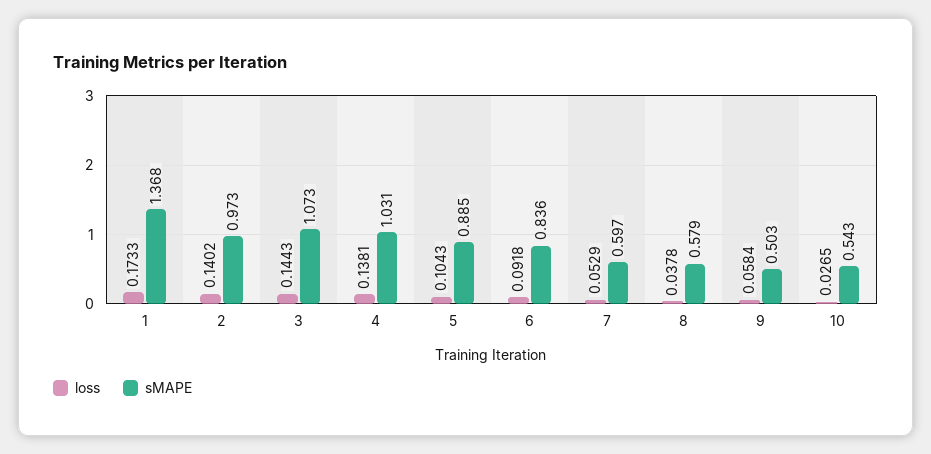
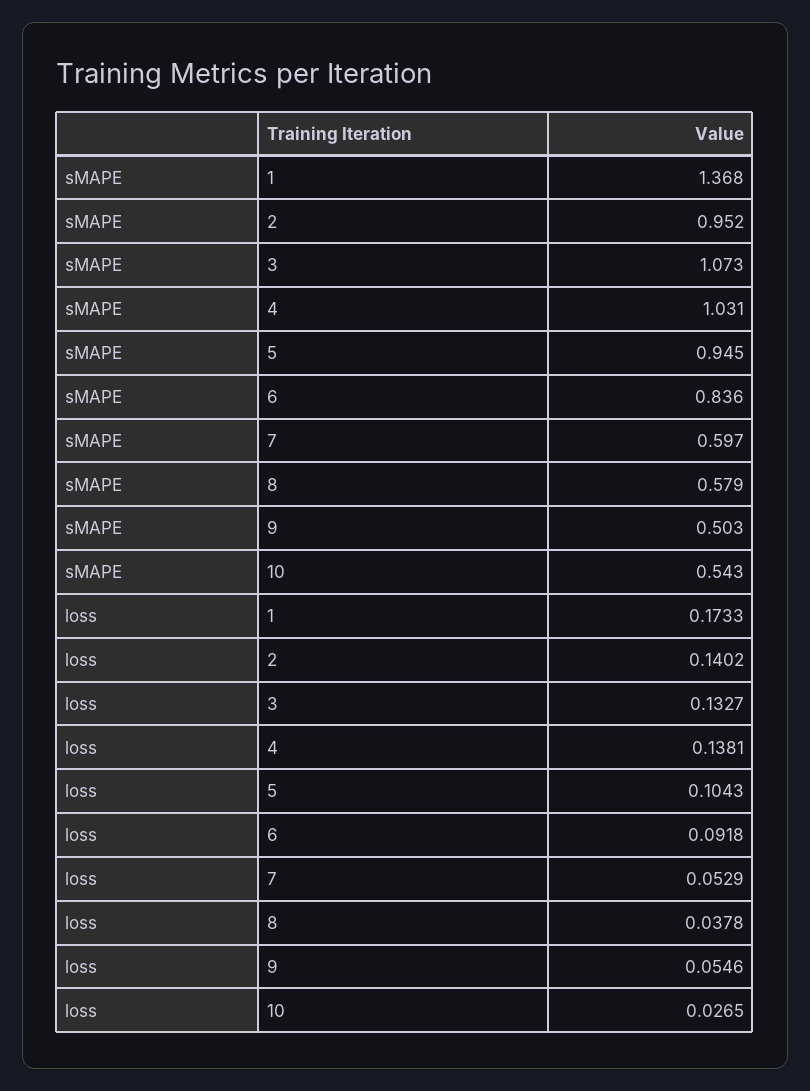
sMAPE, 2: 0.973 -> 0.952
loss, 3: 0.1443 -> 0.1327
sMAPE, 5: 0.885 -> 0.945
loss, 9: 0.0584 -> 0.0546

